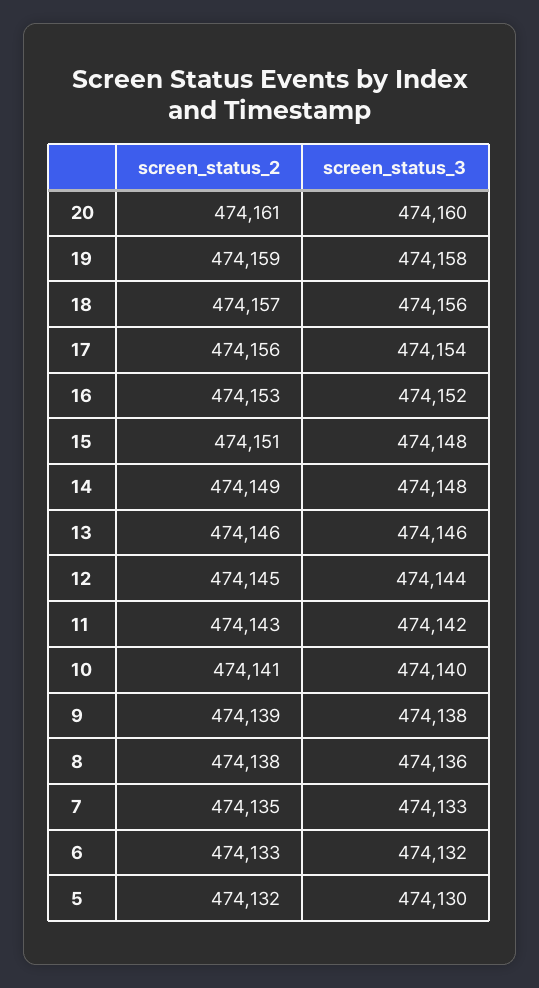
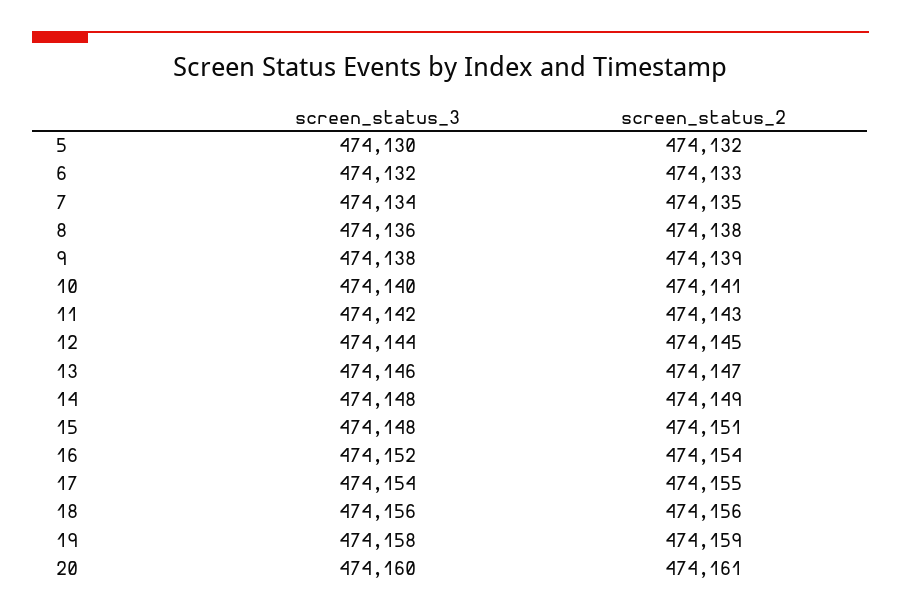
screen_status_2, 18: 474157 -> 474156
screen_status_2, 17: 474156 -> 474155
screen_status_2, 16: 474153 -> 474154
screen_status_2, 13: 474146 -> 474147
screen_status_3, 7: 474133 -> 474134

